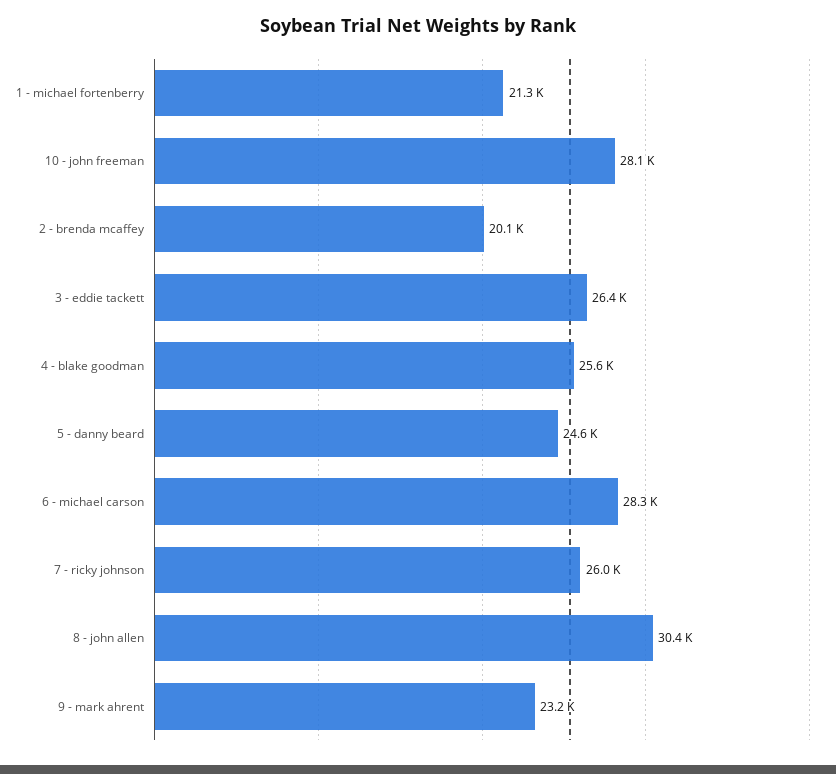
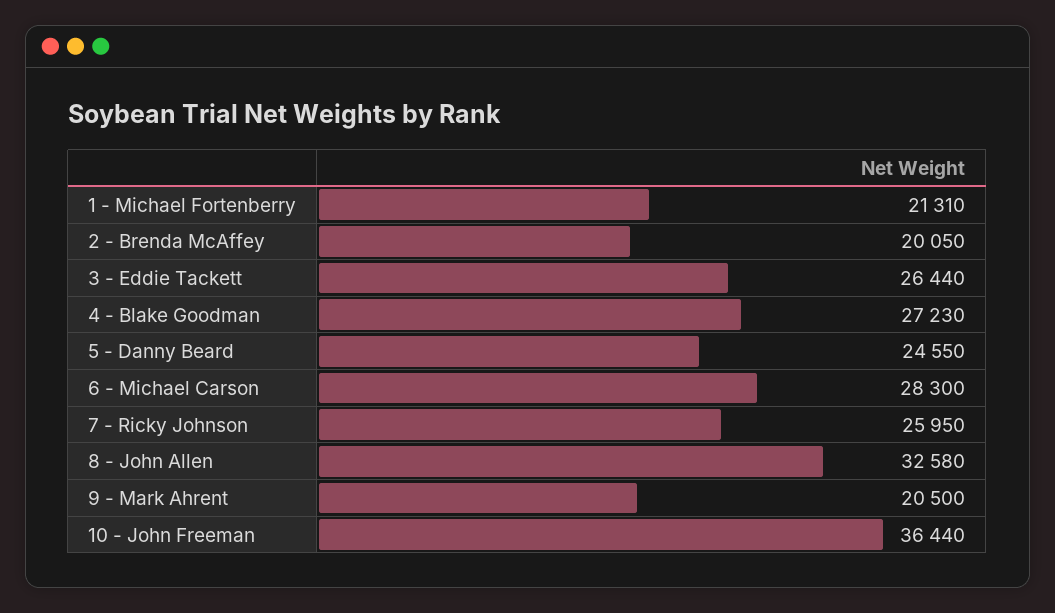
10 - john freeman: 28100 -> 36440
4 - blake goodman: 25600 -> 27230
8 - john allen: 30400 -> 32580
9 - mark ahrent: 23200 -> 20500

